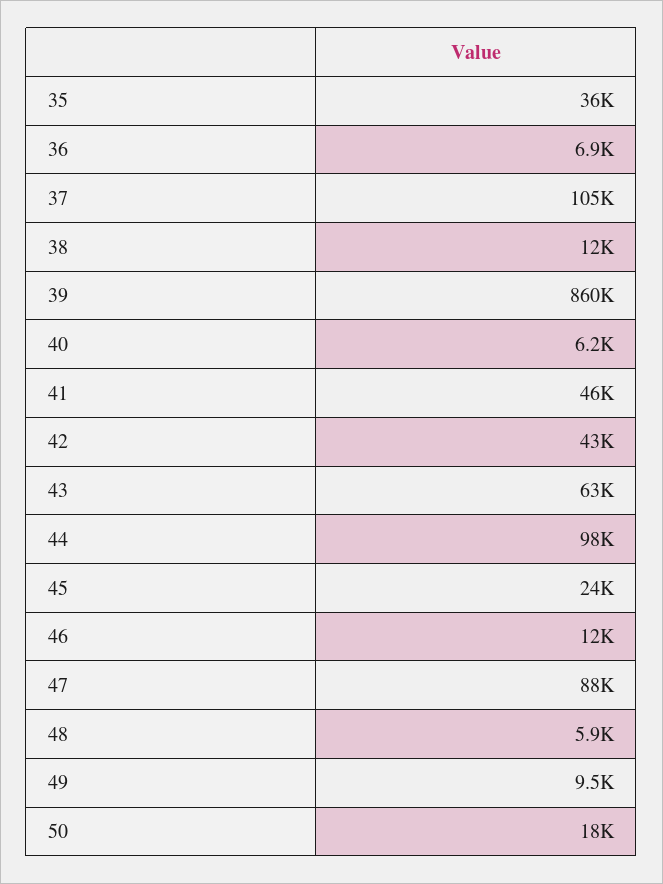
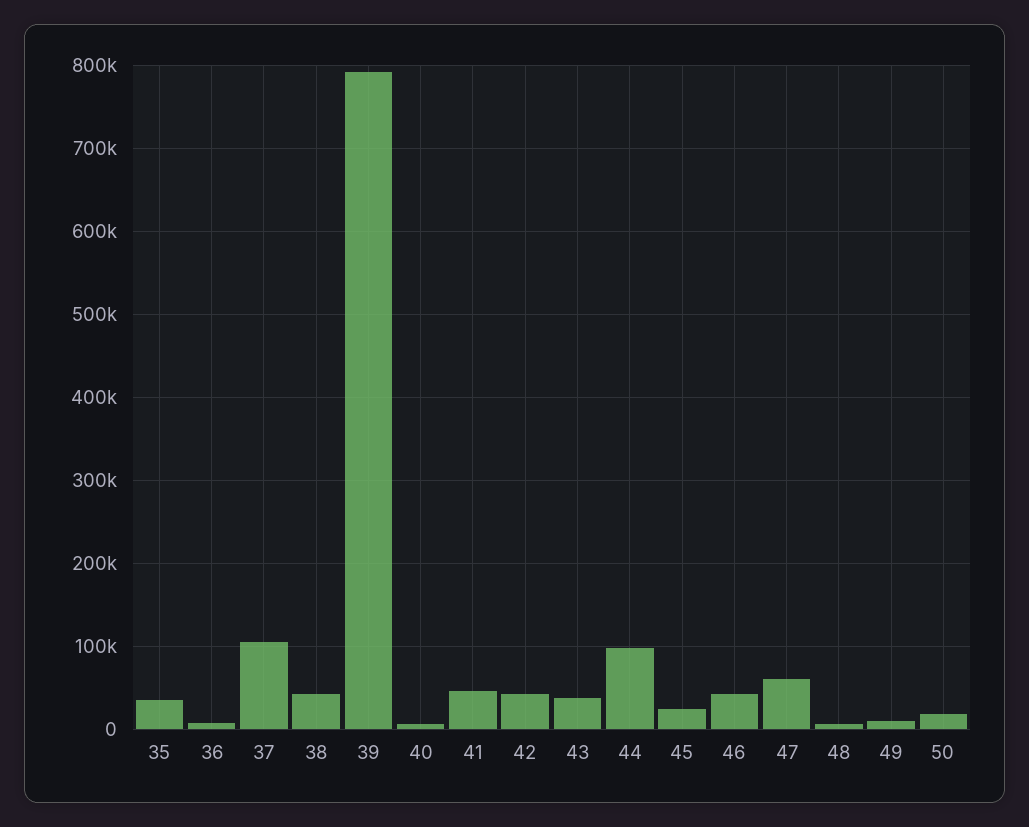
38: 12000 -> 40000
39: 860000 -> 790000
43: 63000 -> 40000
46: 12000 -> 40000
47: 88000 -> 60000

